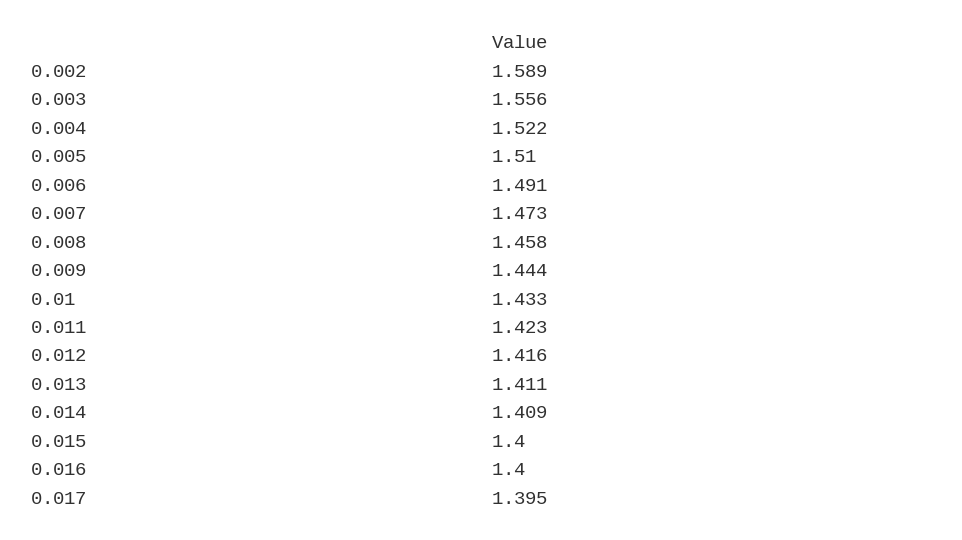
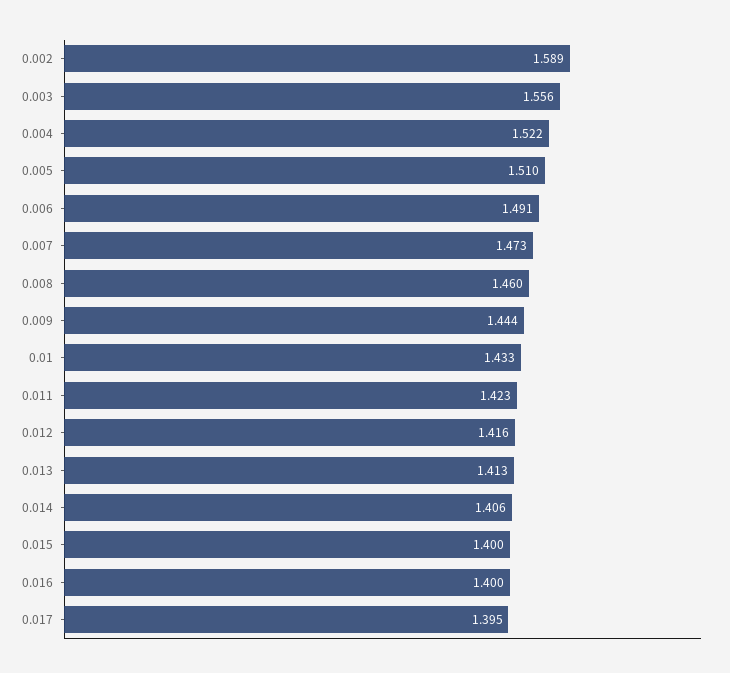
0.008: 1.458 -> 1.46
0.013: 1.411 -> 1.413
0.014: 1.409 -> 1.406

